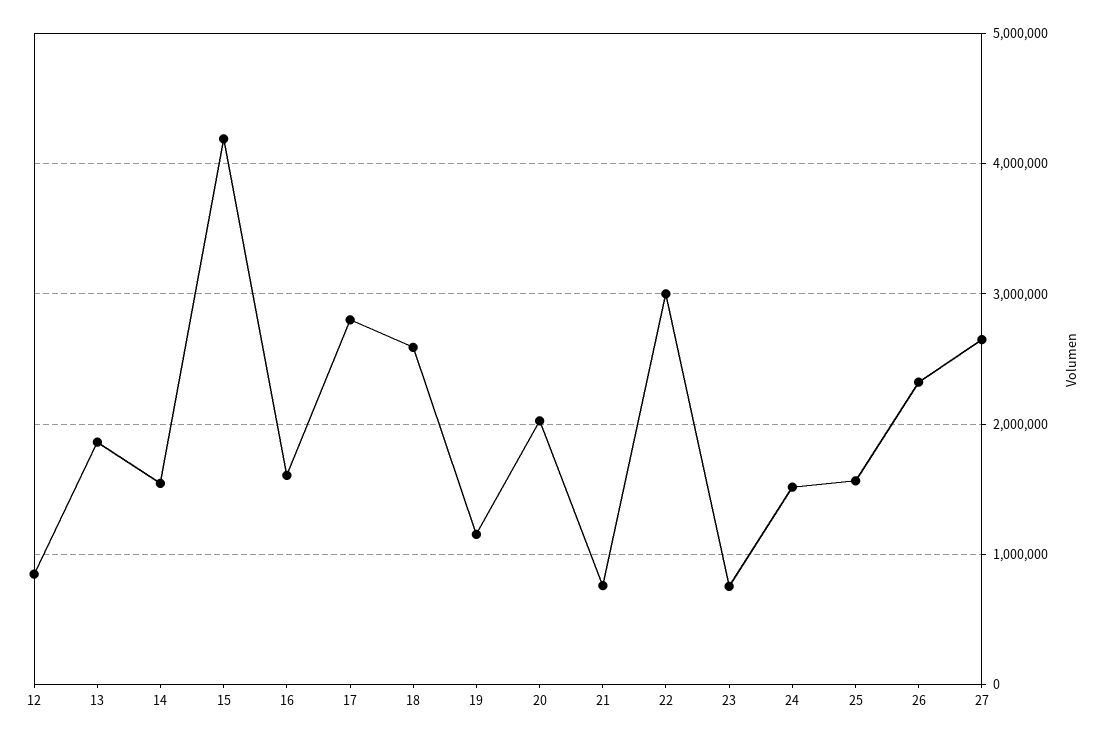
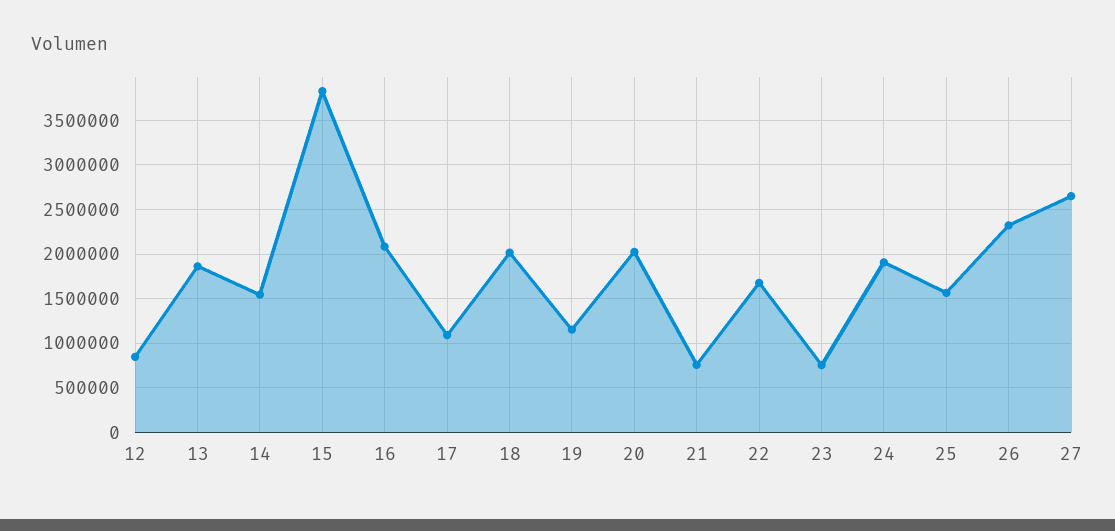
15: 4200000 -> 3800000
16: 1600000 -> 2100000
17: 2800000 -> 1100000
18: 2600000 -> 2000000
22: 3000000 -> 1700000
24: 1500000 -> 1900000

